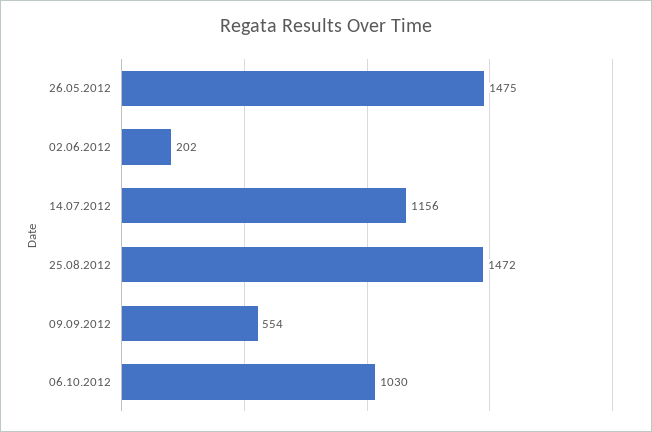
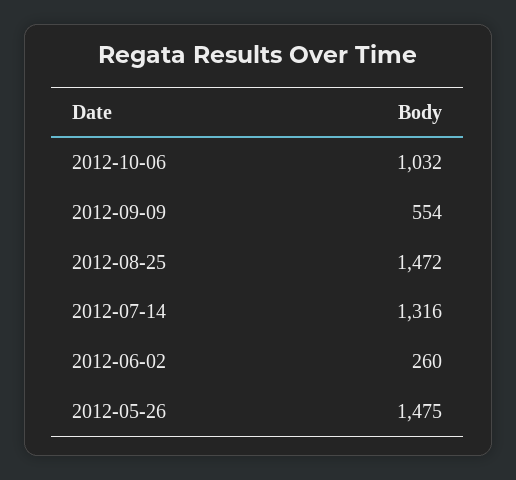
02.06.2012: 202 -> 260
14.07.2012: 1156 -> 1316
06.10.2012: 1030 -> 1032

